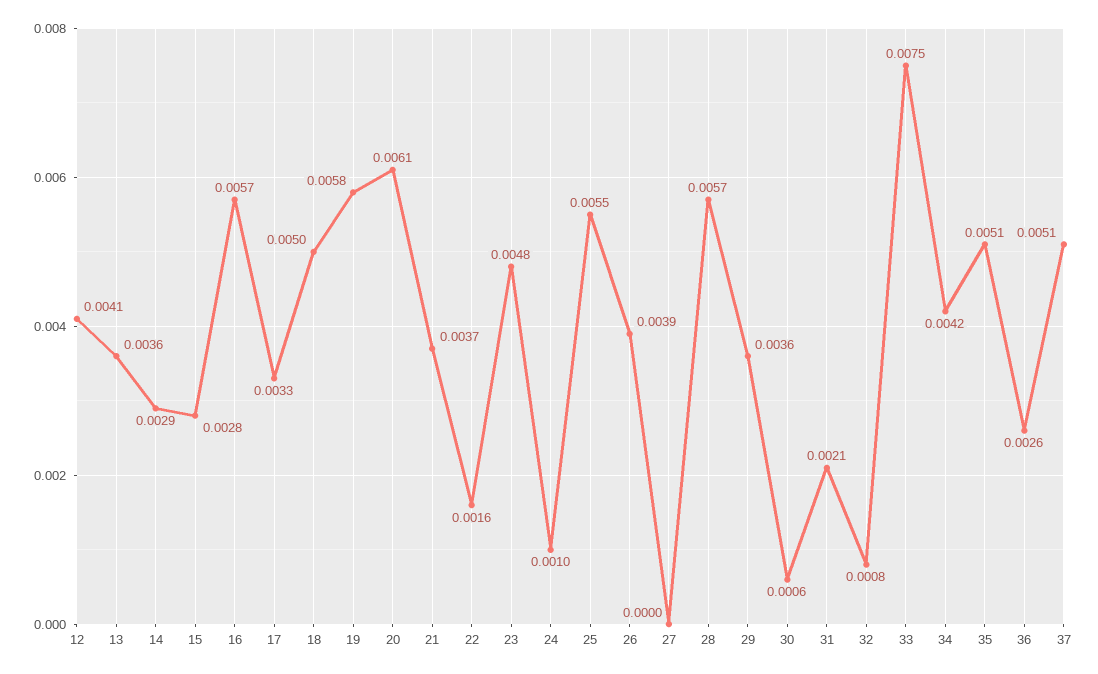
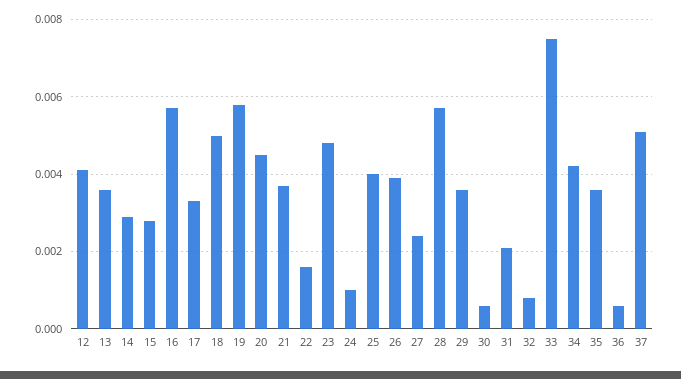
20: 0.0061 -> 0.0045
25: 0.0055 -> 0.004
27: 0 -> 0.0025
35: 0.0051 -> 0.0035
36: 0.0026 -> 0.0005

